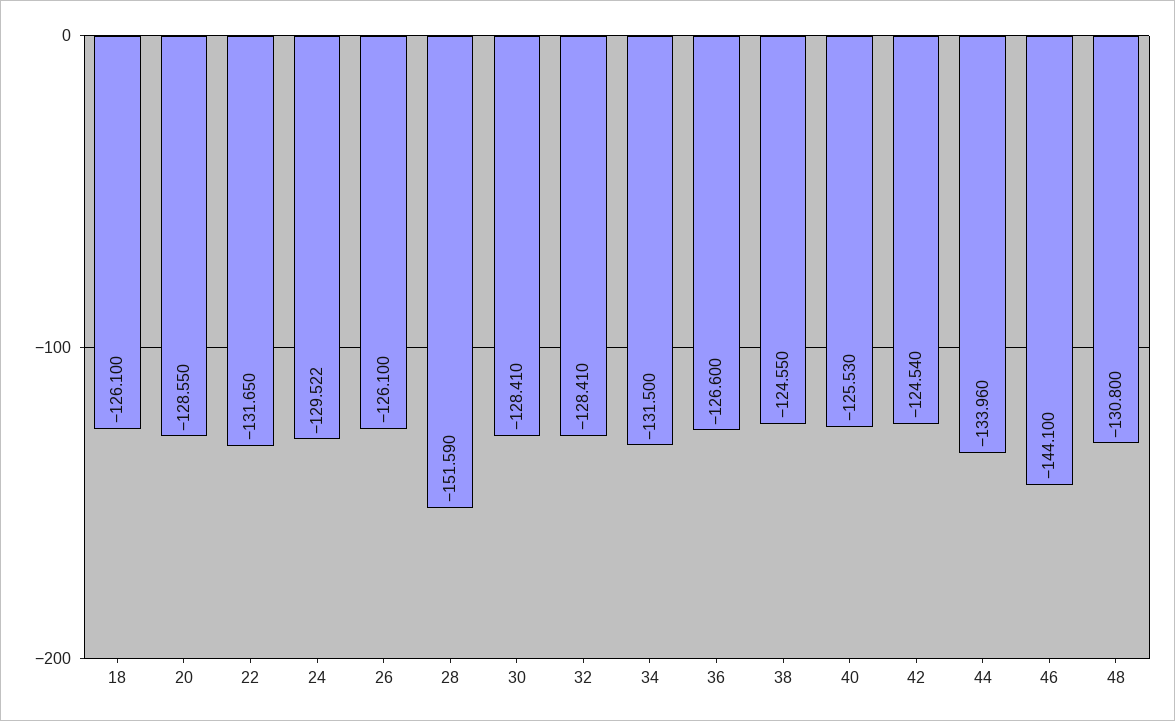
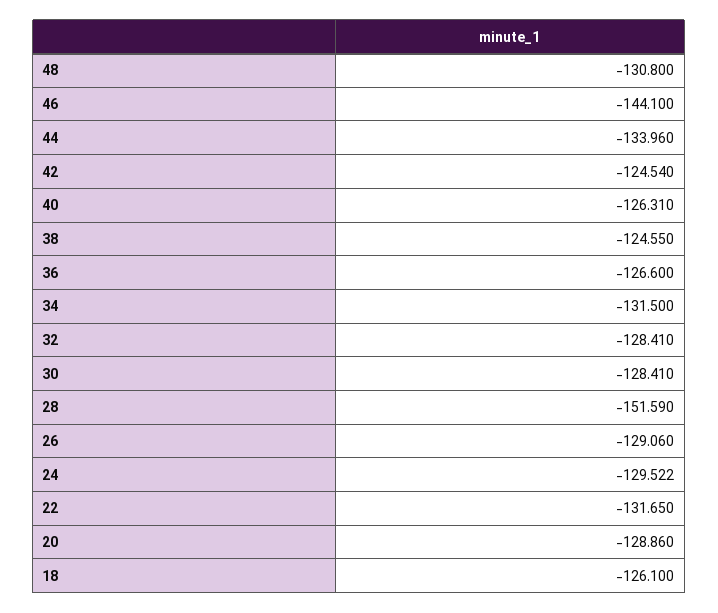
20: -128.55 -> -128.86
26: -126.1 -> -129.06
40: -125.53 -> -126.31

